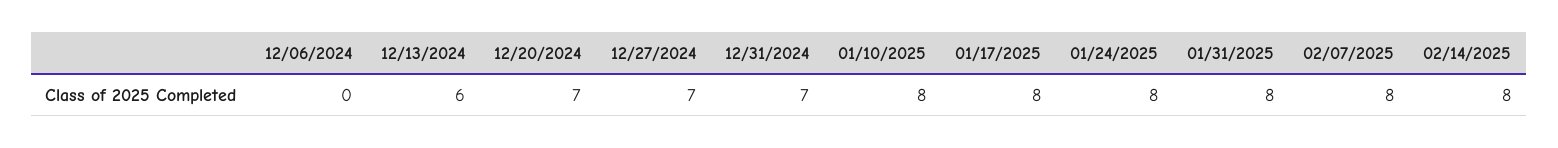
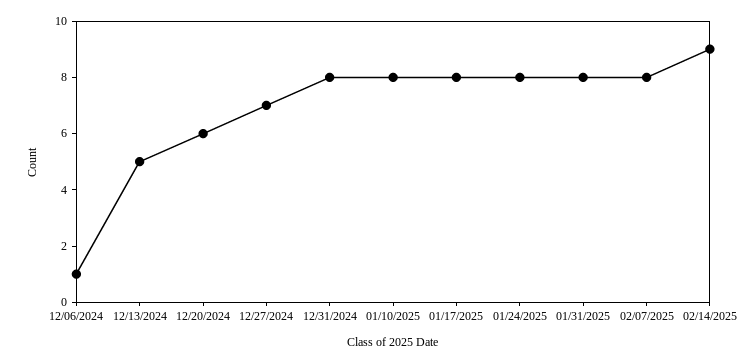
12/06/2024: 0 -> 1
12/13/2024: 6 -> 5
12/20/2024: 7 -> 6
12/31/2024: 7 -> 8
02/14/2025: 8 -> 9

